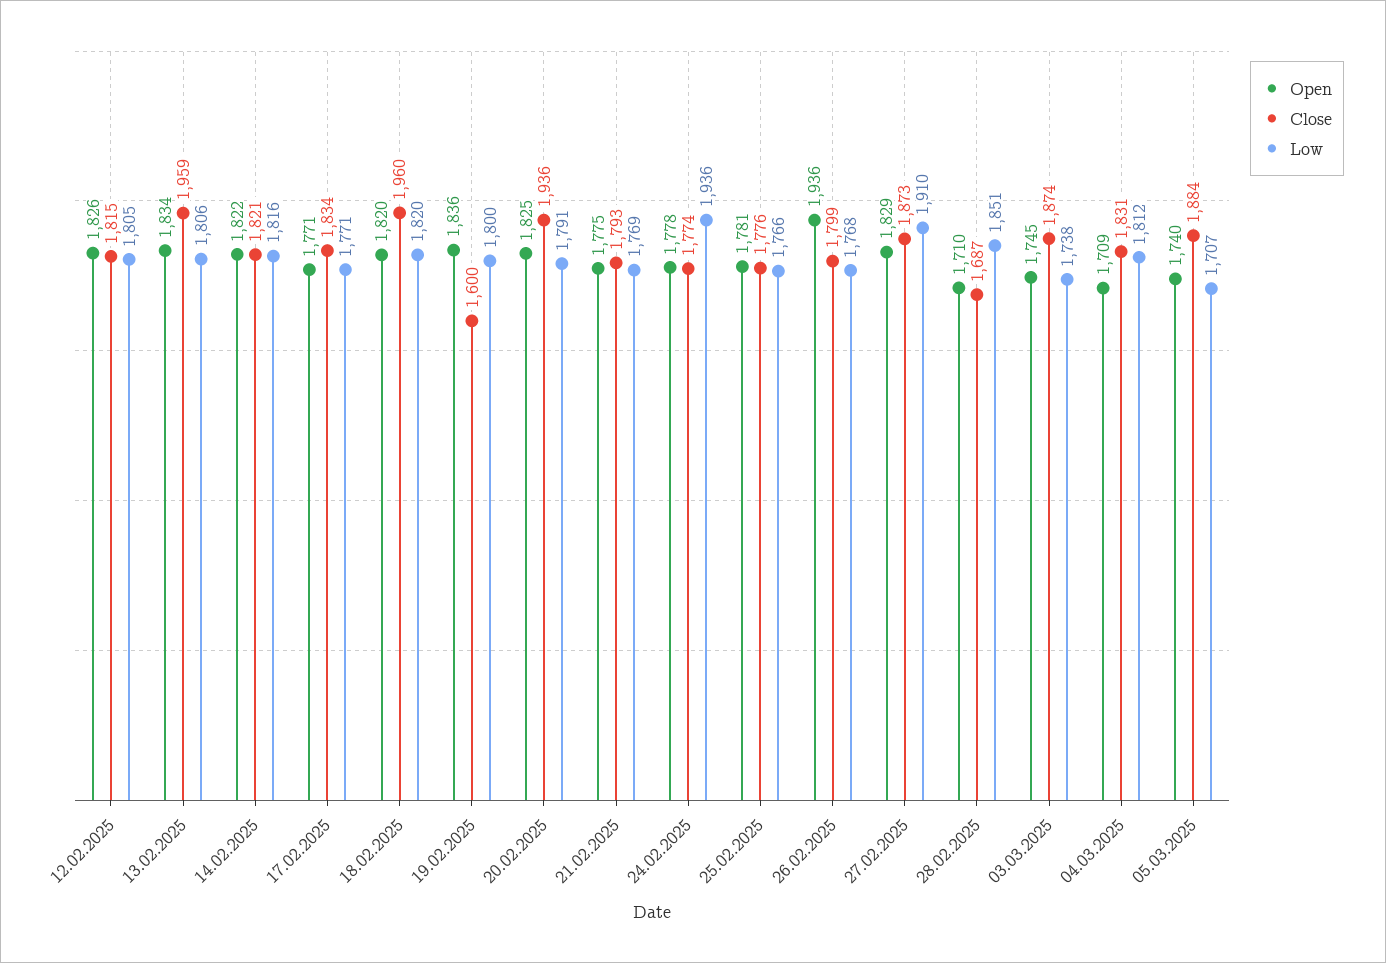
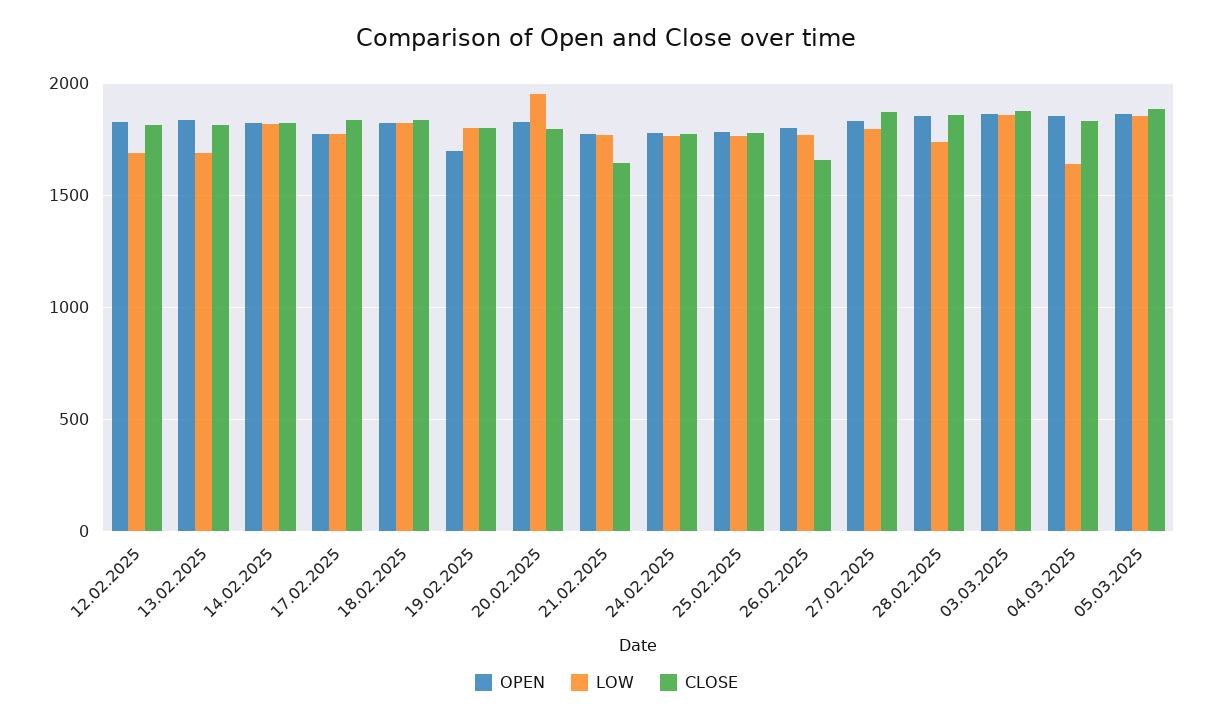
Low, 12.02.2025: 1805 -> 1700
Close, 13.02.2025: 1959 -> 1800
Low, 13.02.2025: 1806 -> 1700
Close, 18.02.2025: 1960 -> 1850
Open, 19.02.2025: 1836 -> 1700
Close, 19.02.2025: 1600 -> 1800
Close, 20.02.2025: 1936 -> 1800
Low, 20.02.2025: 1791 -> 1950
Close, 21.02.2025: 1793 -> 1650
Low, 24.02.2025: 1936 -> 1750
Open, 26.02.2025: 1936 -> 1800
Close, 26.02.2025: 1799 -> 1650
Low, 27.02.2025: 1910 -> 1800
Open, 28.02.2025: 1710 -> 1850
Close, 28.02.2025: 1687 -> 1850
Low, 28.02.2025: 1851 -> 1750
Open, 03.03.2025: 1745 -> 1850
Low, 03.03.2025: 1738 -> 1850
Open, 04.03.2025: 1709 -> 1850
Low, 04.03.2025: 1812 -> 1650
Open, 05.03.2025: 1740 -> 1850
Low, 05.03.2025: 1707 -> 1850

